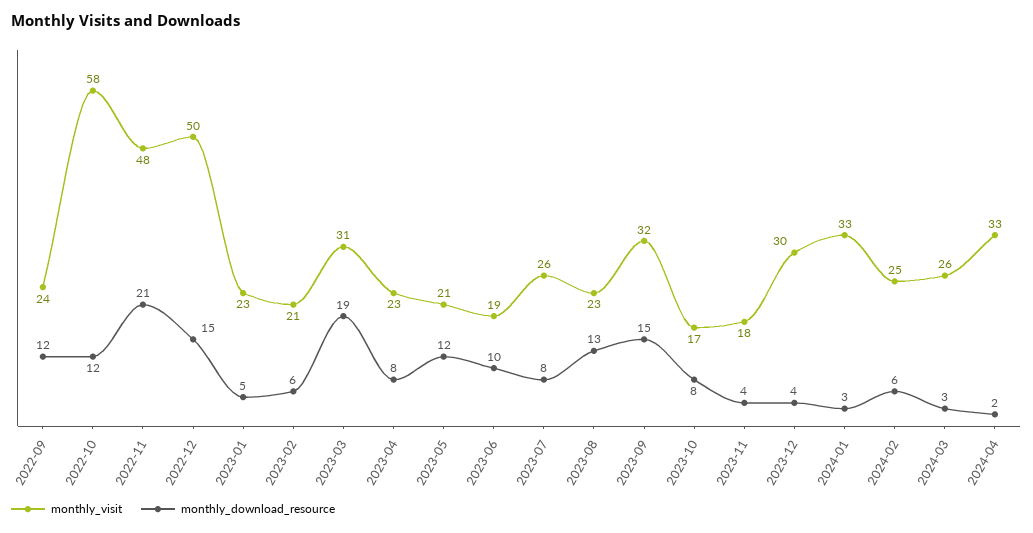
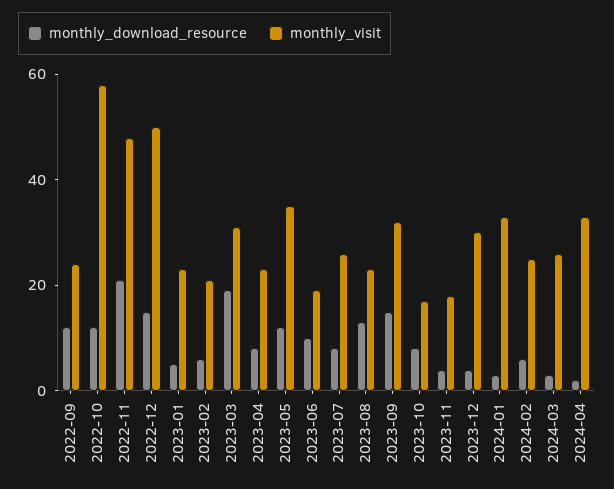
monthly_visit, 2023-05: 21 -> 35

